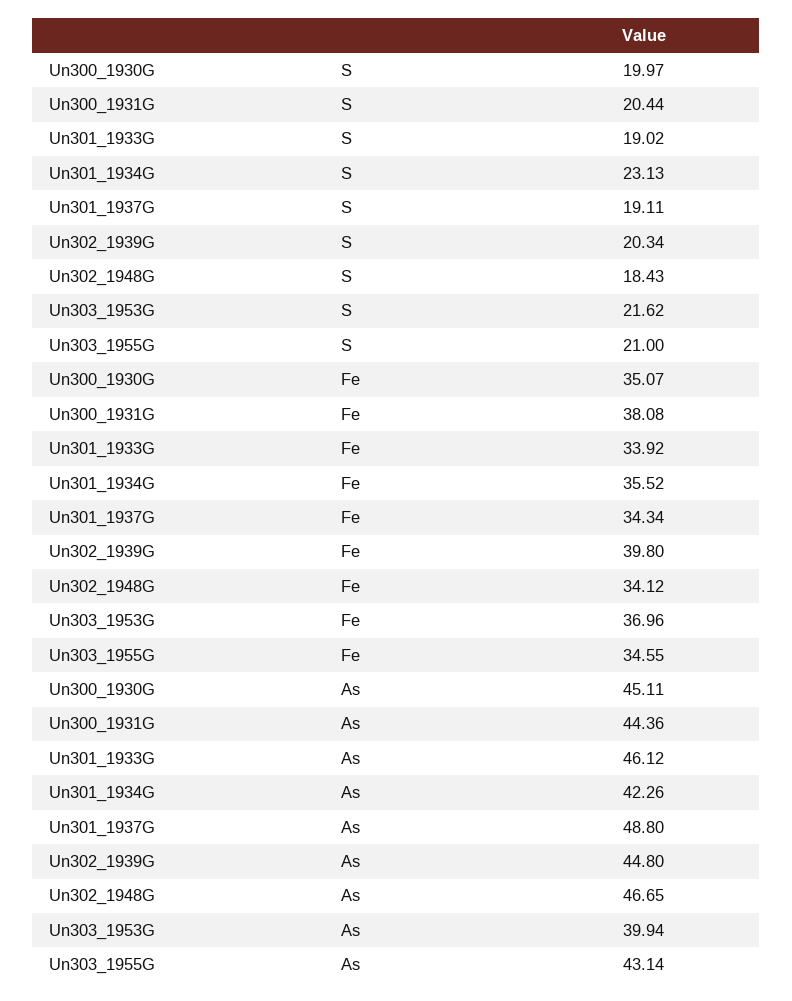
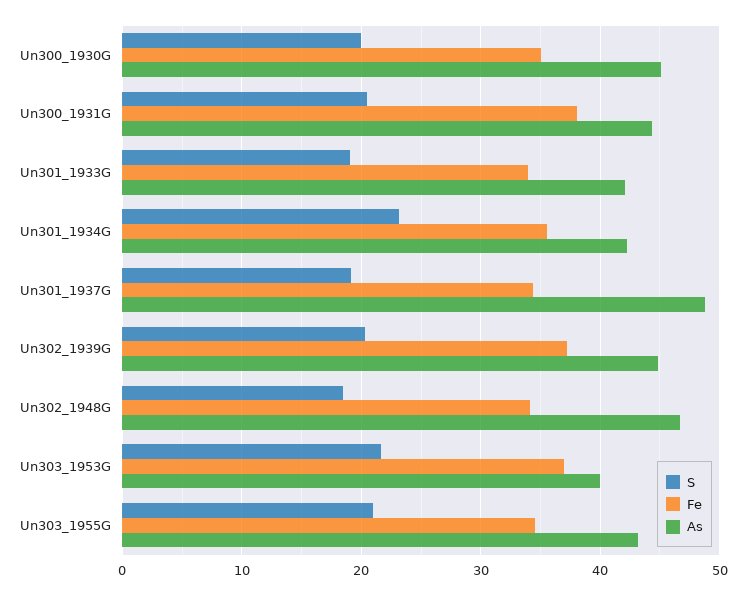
Fe, Un302_1939G: 39.8 -> 37
As, Un301_1933G: 46.12 -> 42

